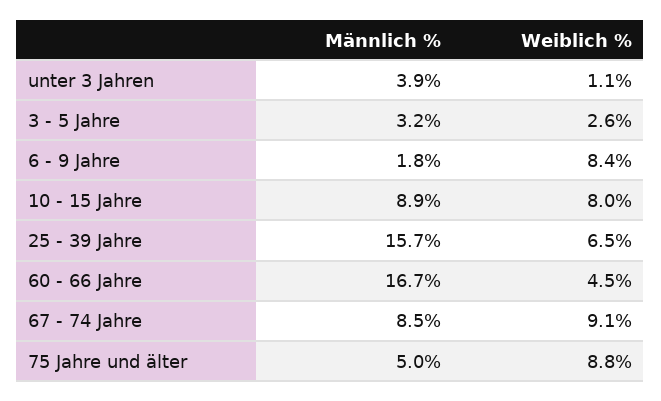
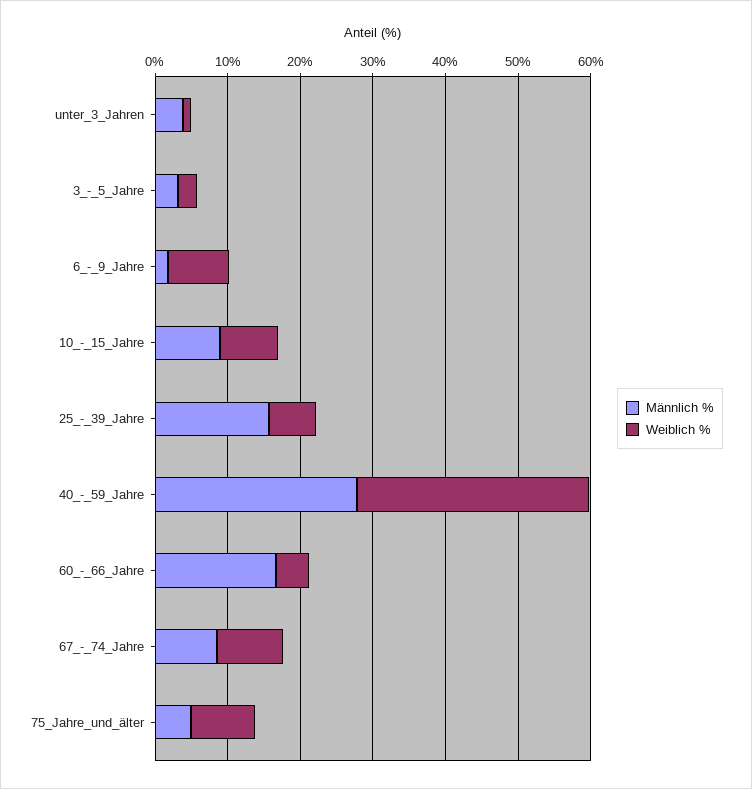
Männlich %, 40_-_59_Jahre: none -> 28
Weiblich %, 40_-_59_Jahre: none -> 32

